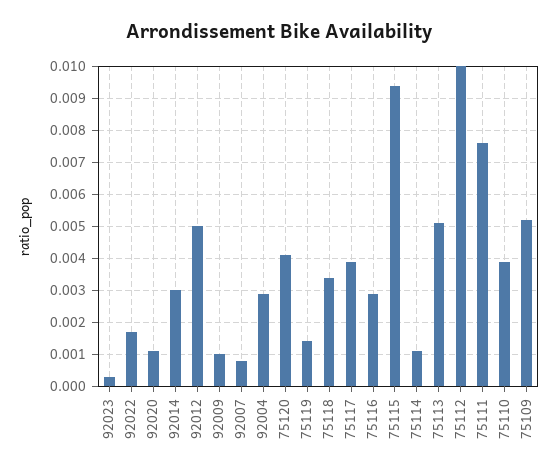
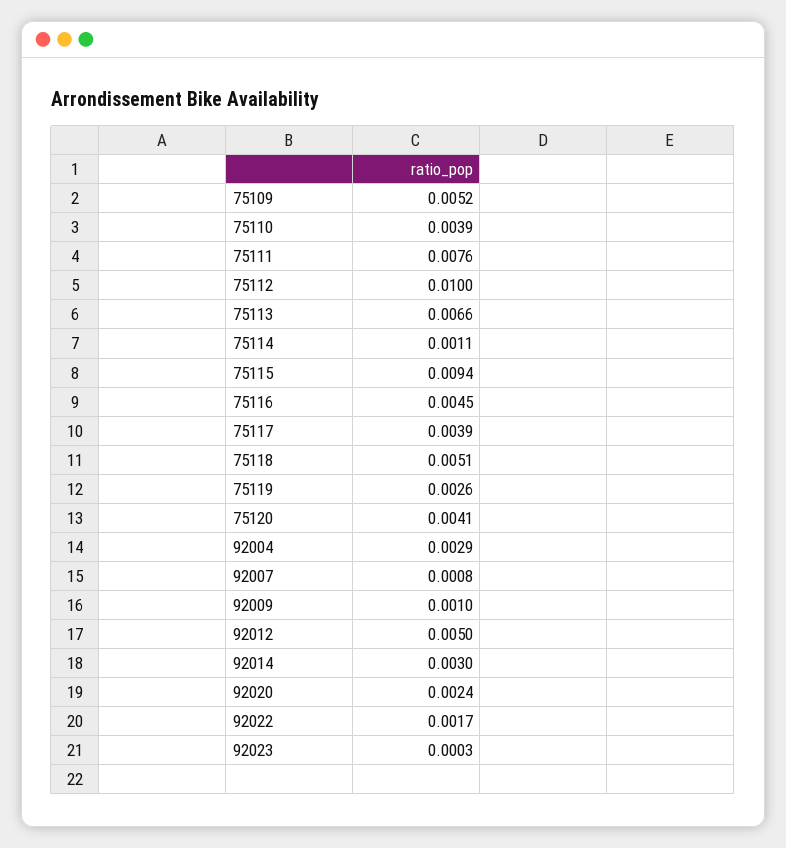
92020: 0.001 -> 0.0024
75119: 0.0015 -> 0.0026
75118: 0.0035 -> 0.0051
75116: 0.003 -> 0.0045
75113: 0.005 -> 0.0066

